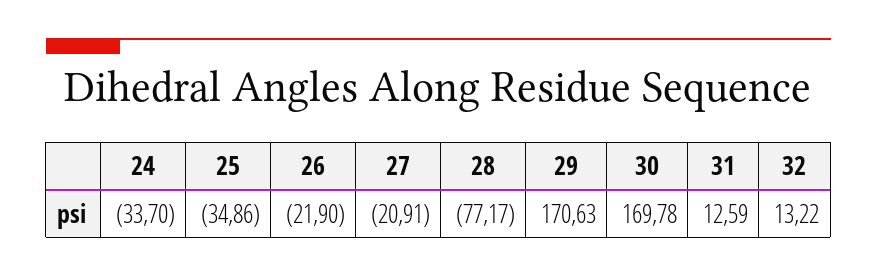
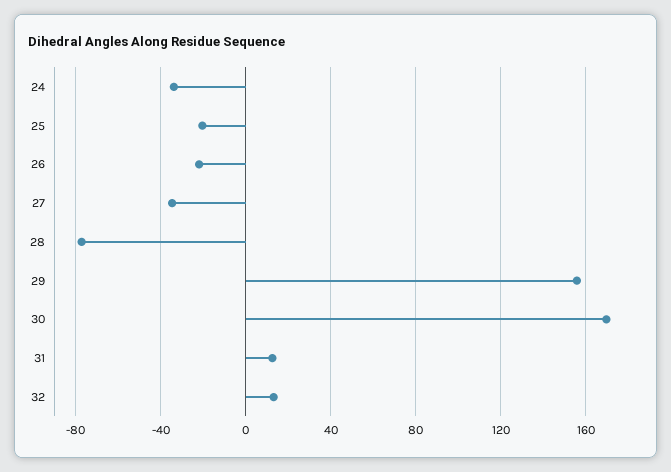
25: -34.86 -> -20
27: -20.91 -> -35
29: 170.63 -> 155

